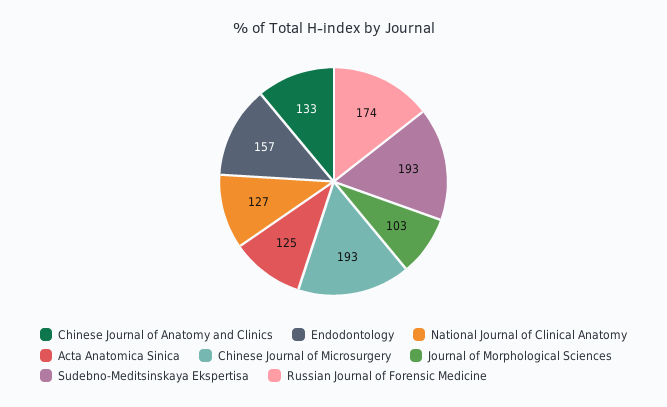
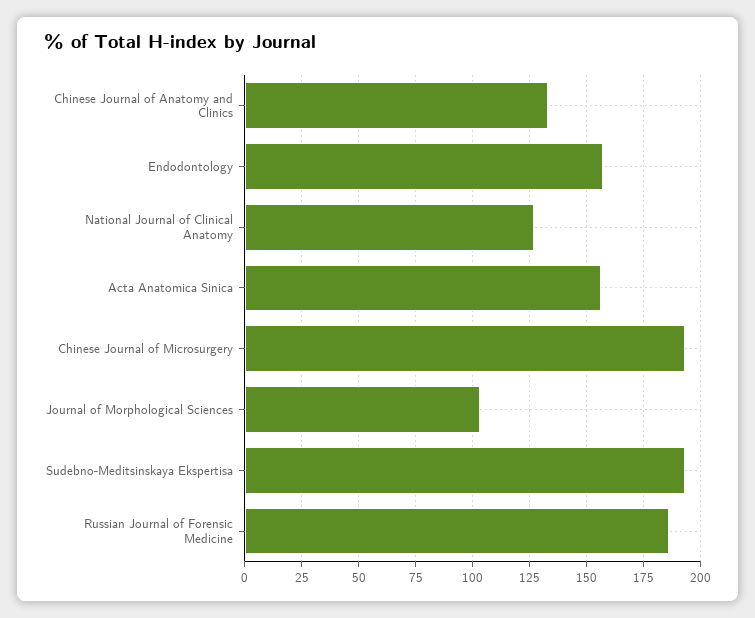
Acta Anatomica Sinica: 125 -> 155
Russian Journal of Forensic Medicine: 174 -> 185

